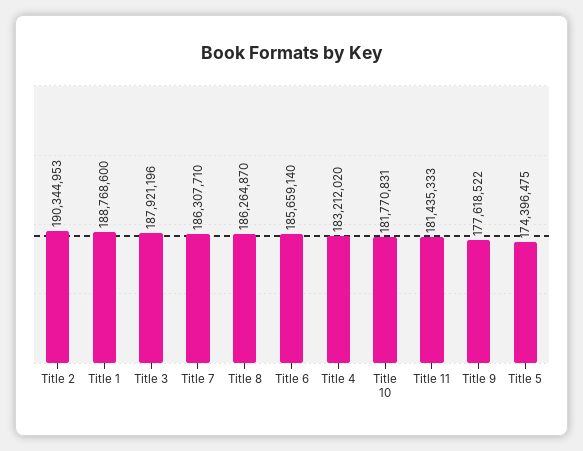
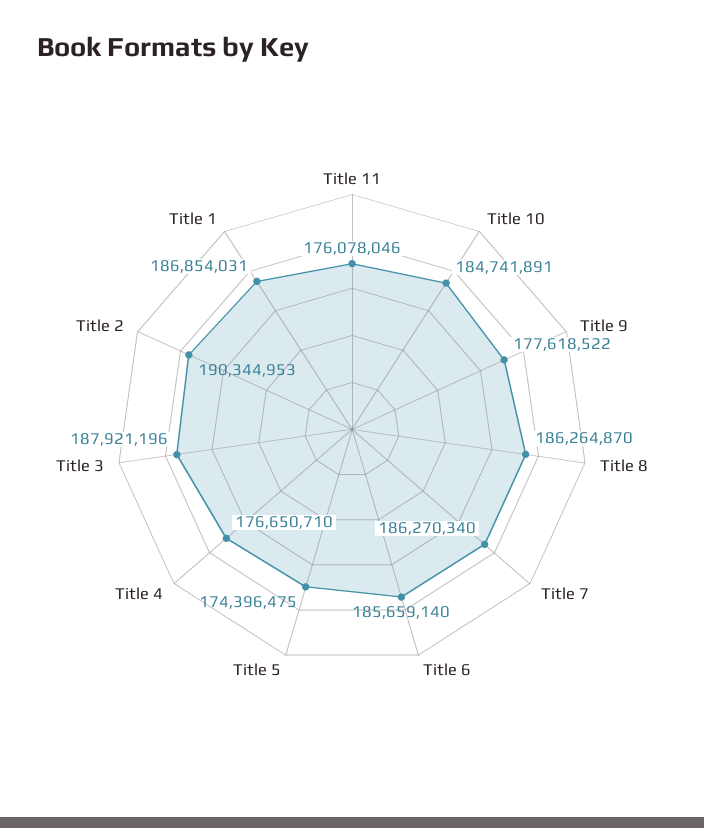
Title 1: 188768600 -> 186854031
Title 7: 186307710 -> 186270340
Title 4: 183212020 -> 176650710
Title 10: 181770831 -> 184741891
Title 11: 181435333 -> 176078046

